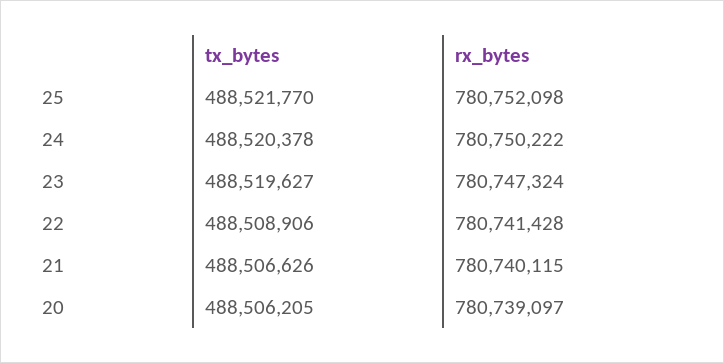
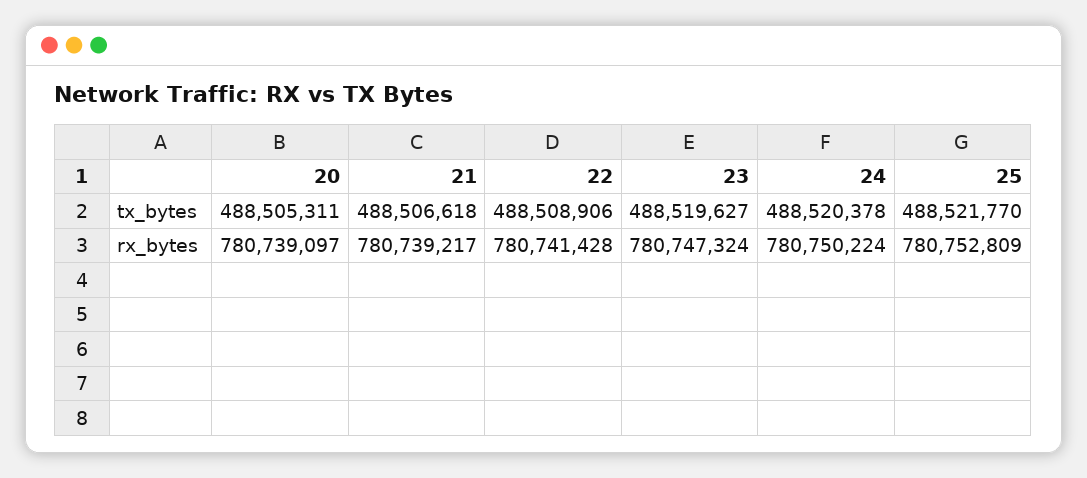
rx_bytes, 25: 780752098 -> 780752809
rx_bytes, 24: 780750222 -> 780750224
tx_bytes, 21: 488506626 -> 488506618
rx_bytes, 21: 780740115 -> 780739217
tx_bytes, 20: 488506205 -> 488505311

